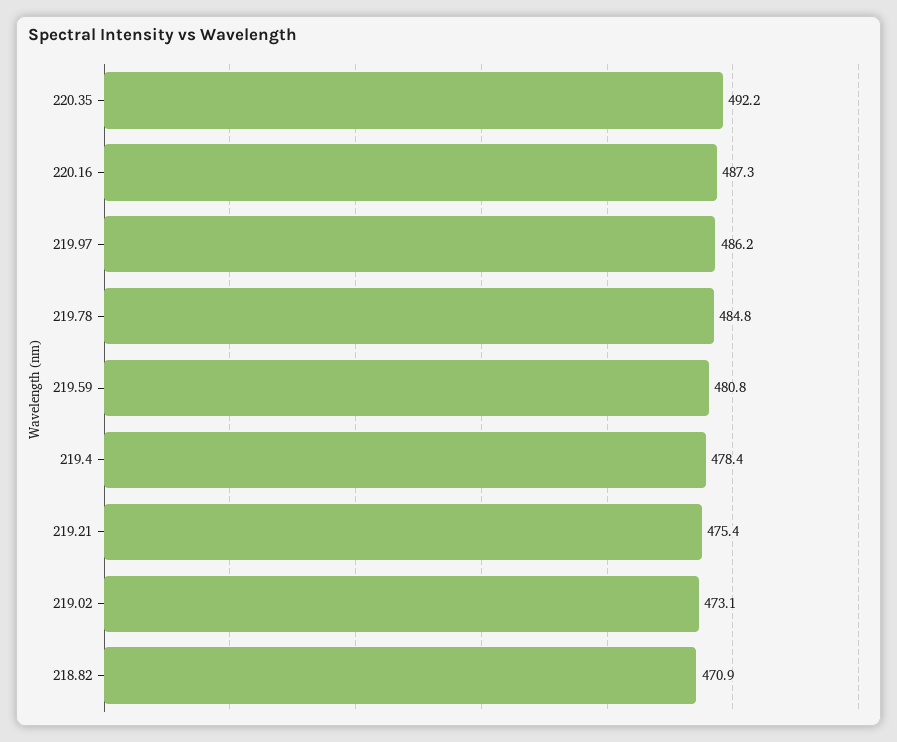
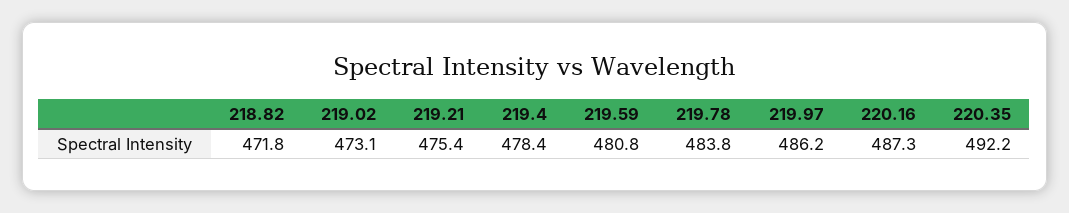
219.78: 484.8 -> 483.8
218.82: 470.9 -> 471.8

